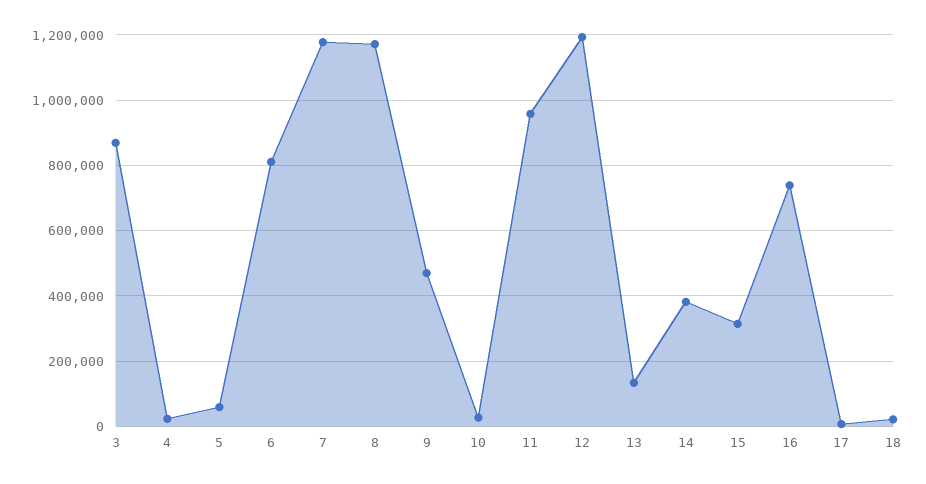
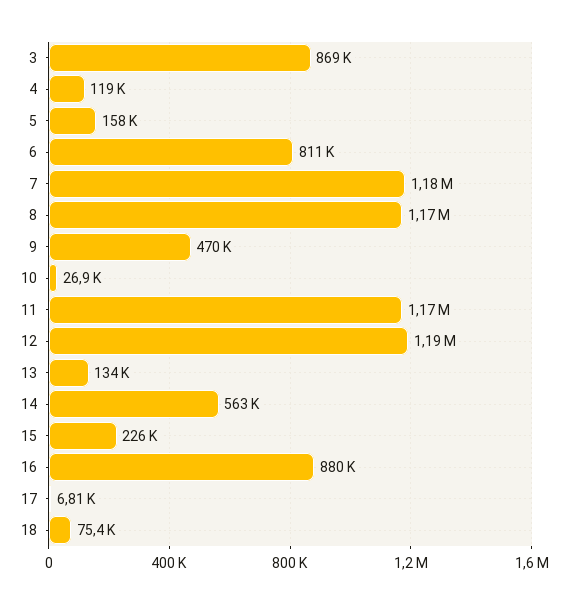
4: 20000 -> 119000
5: 60000 -> 158000
11: 960000 -> 1170000
14: 380000 -> 563000
15: 320000 -> 226000
16: 740000 -> 880000
18: 20000 -> 75400

